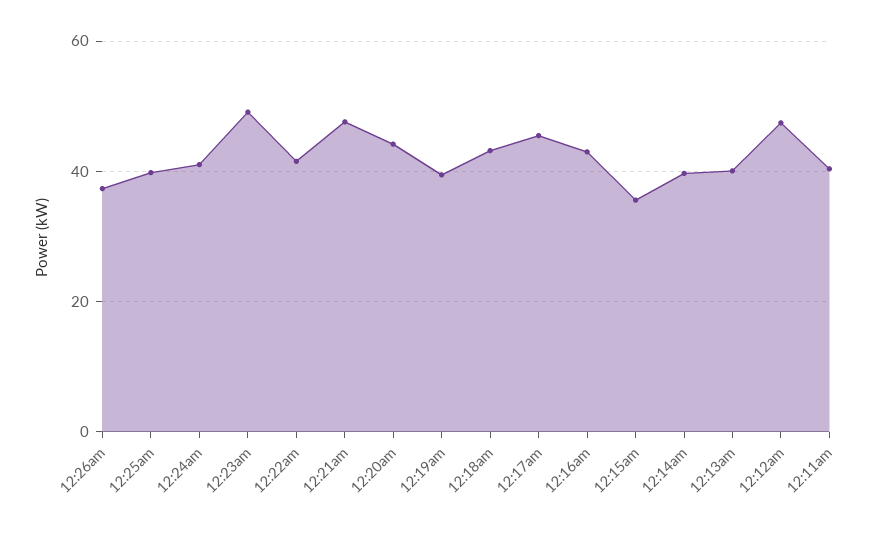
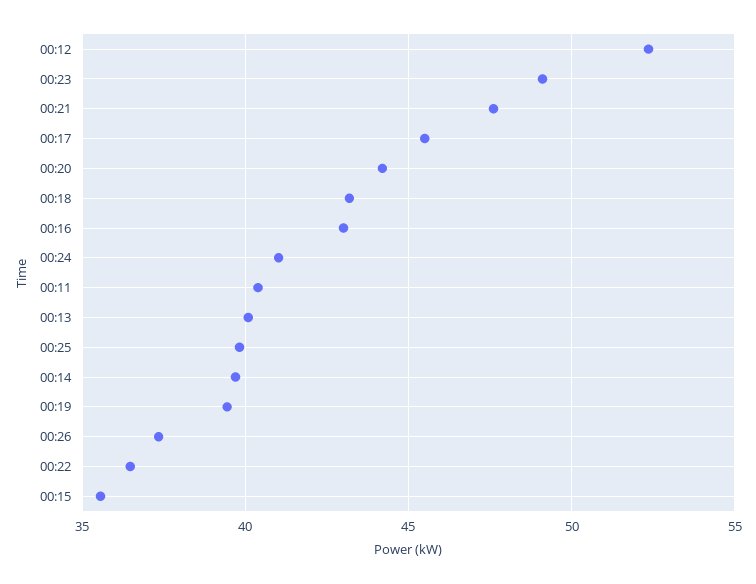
12:22am: 42 -> 36.5
12:12am: 48 -> 52.5

